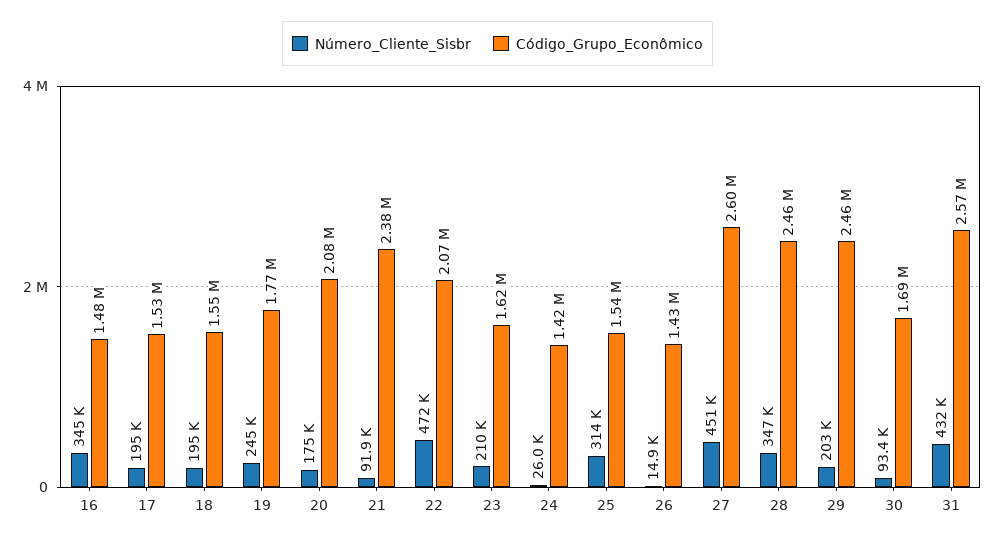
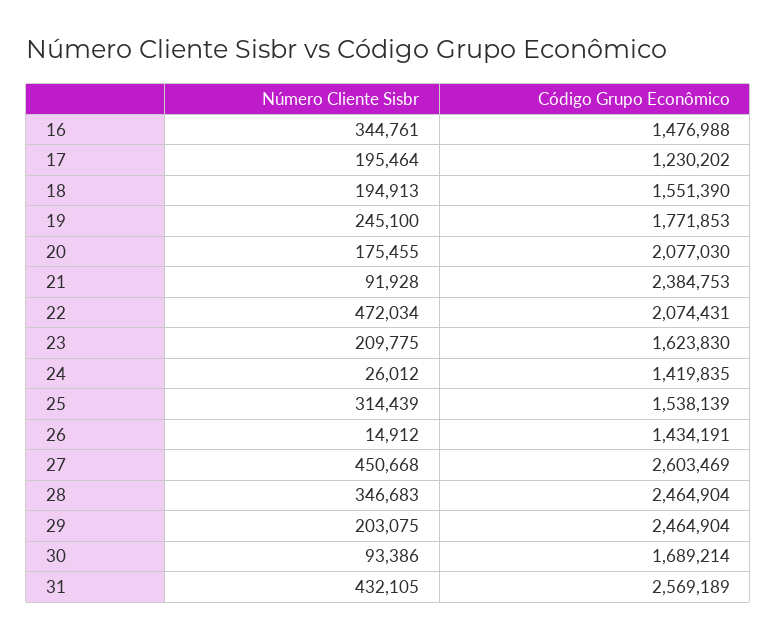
Código_Grupo_Econômico, 17: 1530000 -> 1230202

